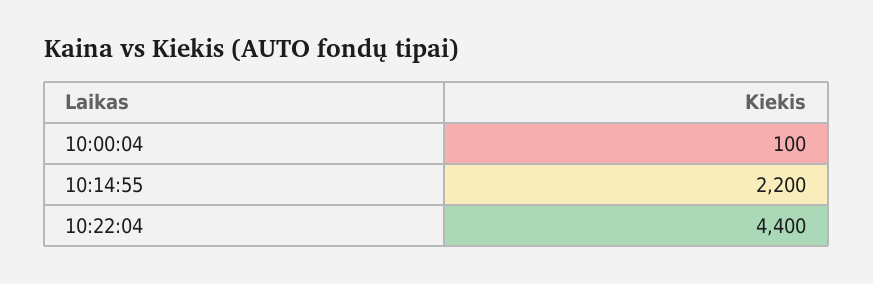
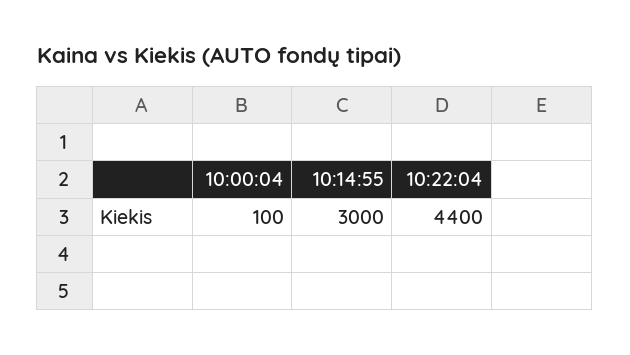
10:14:55: 2200 -> 3000

